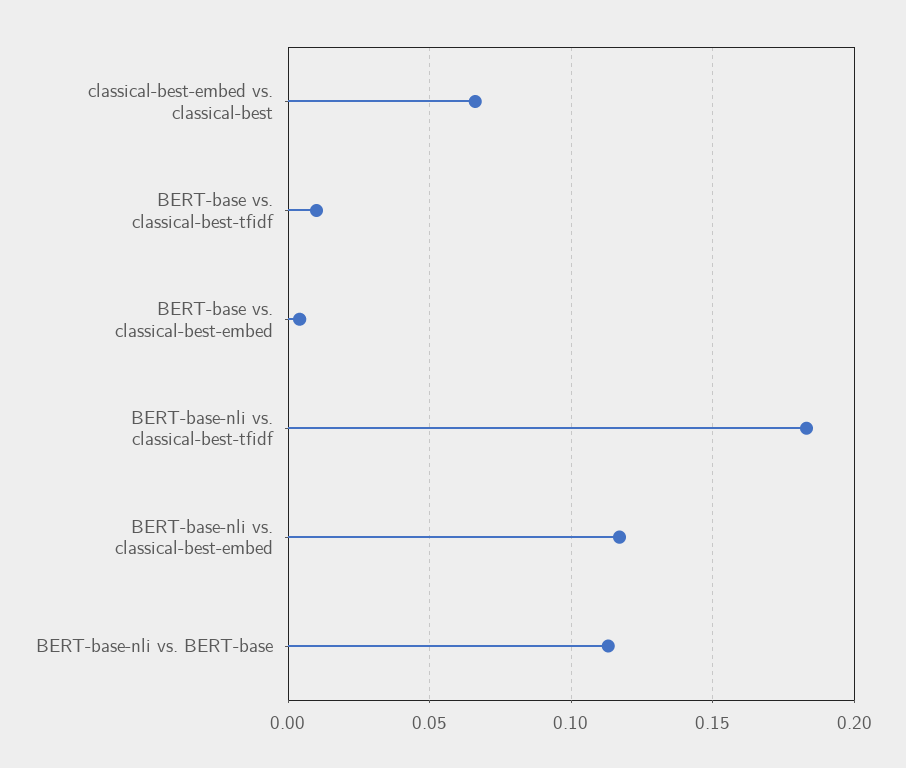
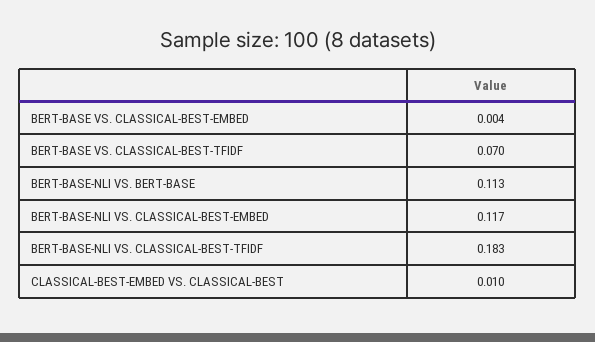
classical-best-embed vs. classical-best: 0.065 -> 0.01
BERT-base vs. classical-best-tfidf: 0.01 -> 0.07

